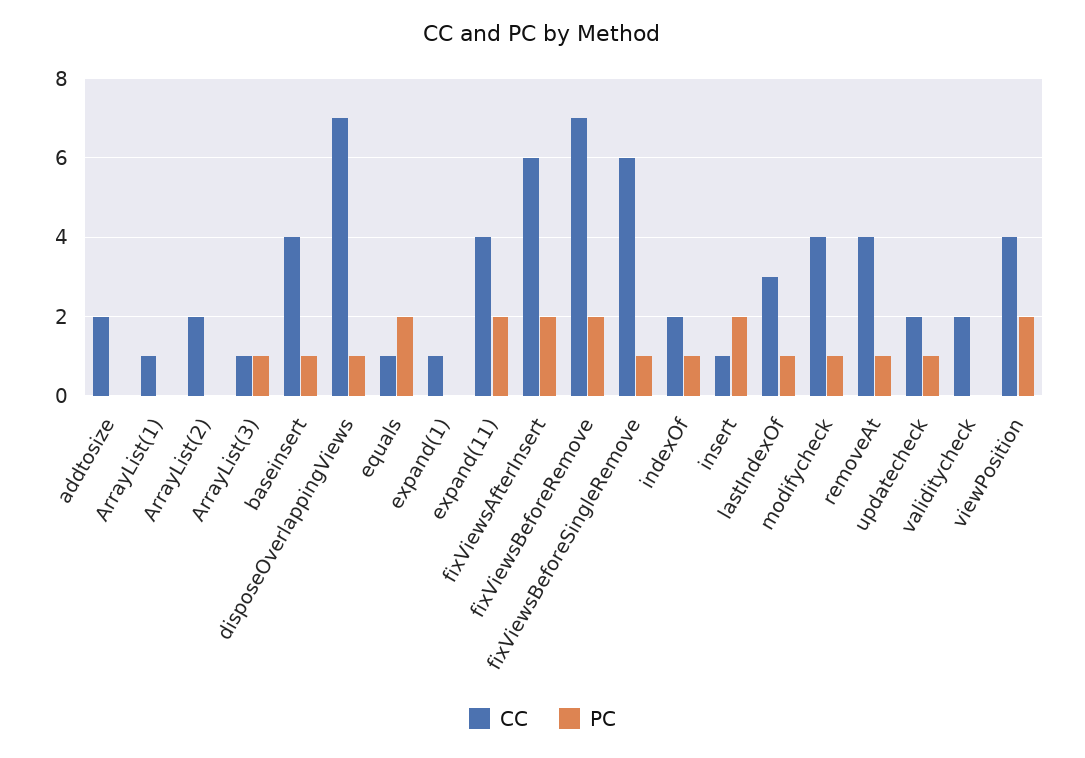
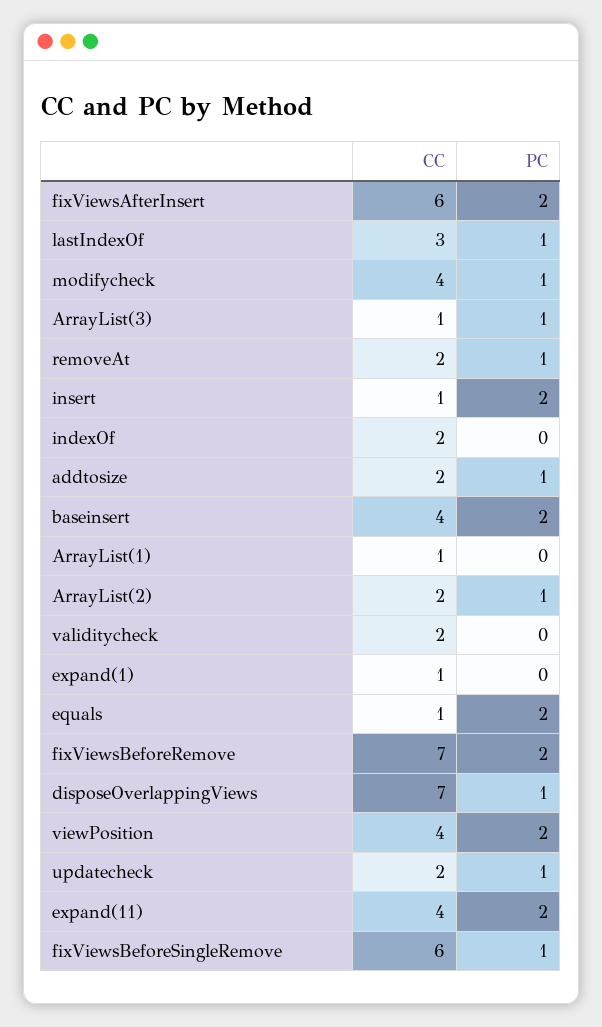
PC, addtosize: 0 -> 1
PC, ArrayList(2): 0 -> 1
PC, baseinsert: 1 -> 2
PC, indexOf: 1 -> 0
CC, removeAt: 4 -> 2

